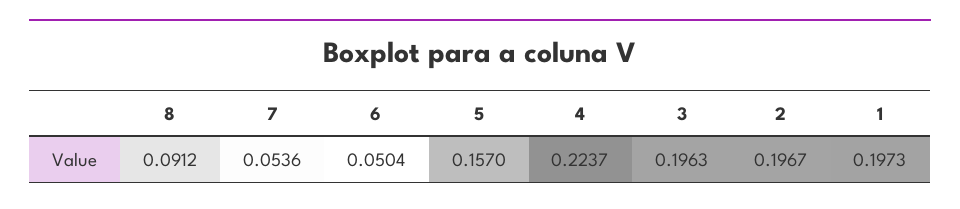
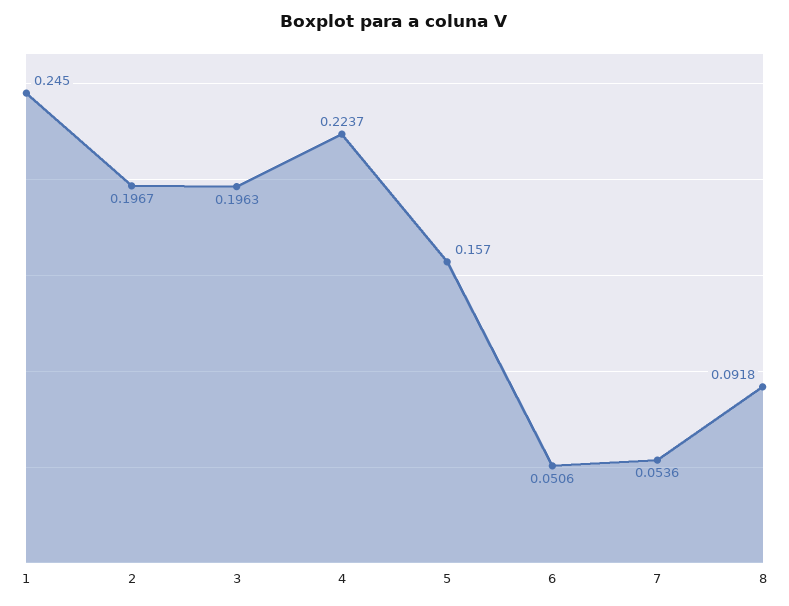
8: 0.0912 -> 0.0918
6: 0.0504 -> 0.0506
1: 0.1973 -> 0.245

